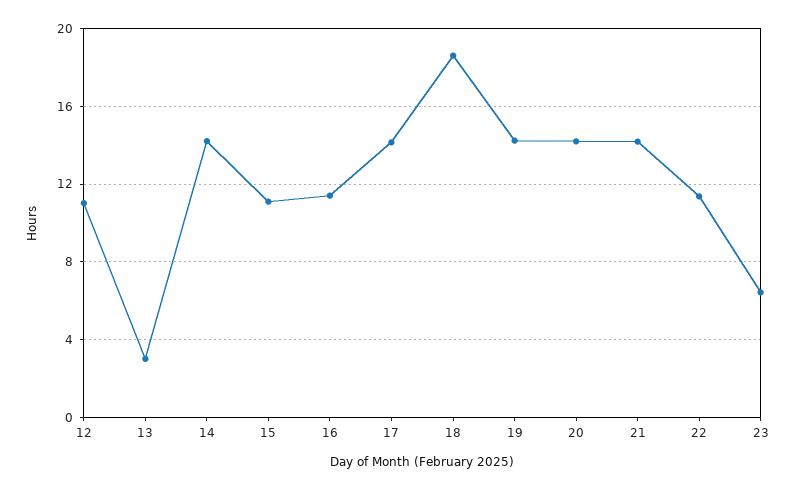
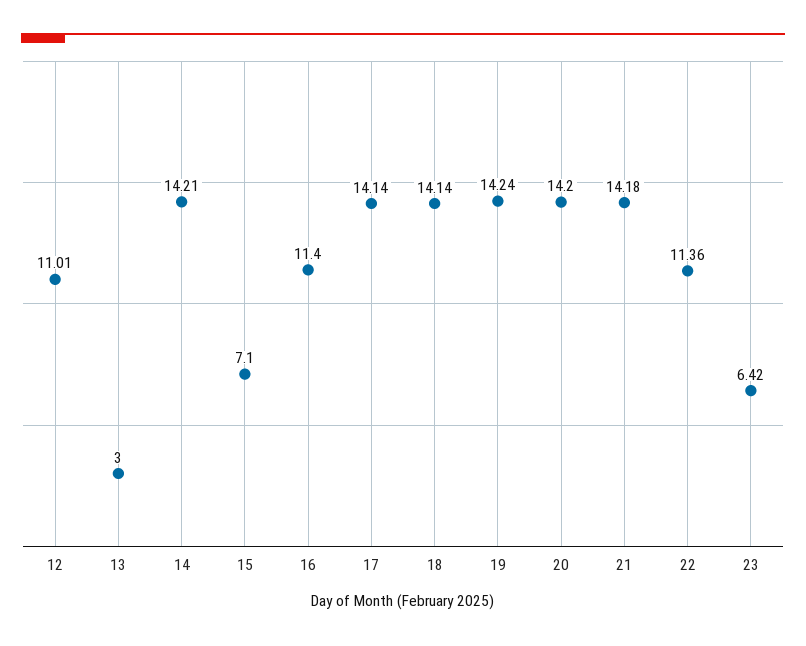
15: 11 -> 7.1
18: 18.5 -> 14.14

